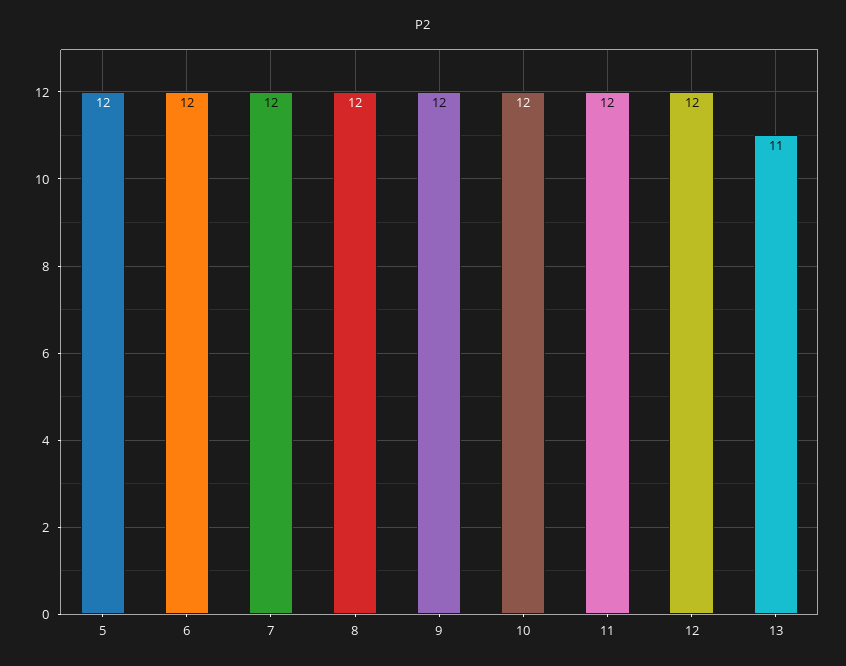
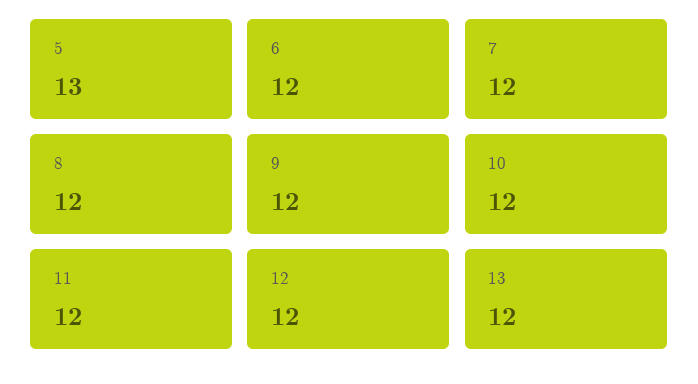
5: 12 -> 13
13: 11 -> 12

